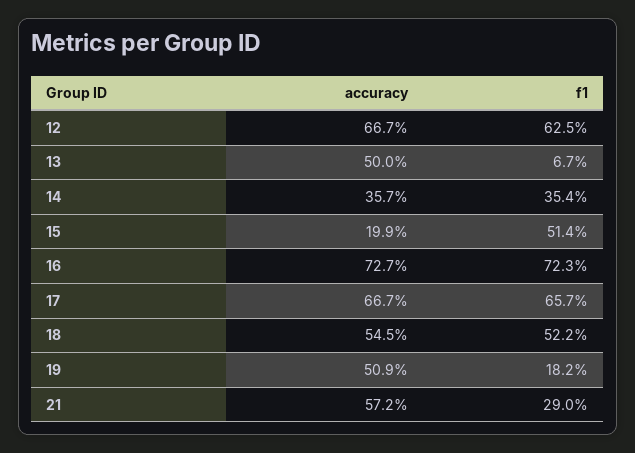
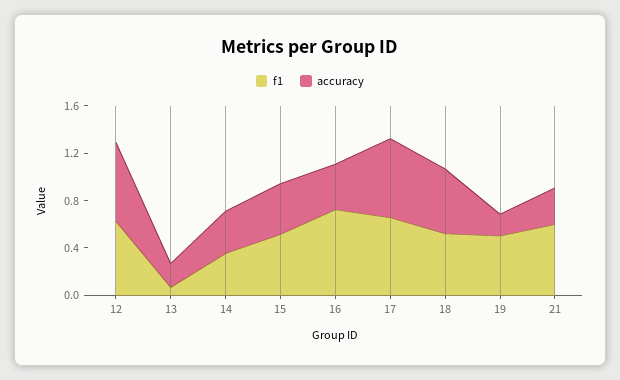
accuracy, 13: 0.5 -> 0.2
accuracy, 15: 0.199 -> 0.4
accuracy, 16: 0.727 -> 0.4
accuracy, 19: 0.509 -> 0.2
f1, 19: 0.182 -> 0.5
accuracy, 21: 0.572 -> 0.3
f1, 21: 0.29 -> 0.6

